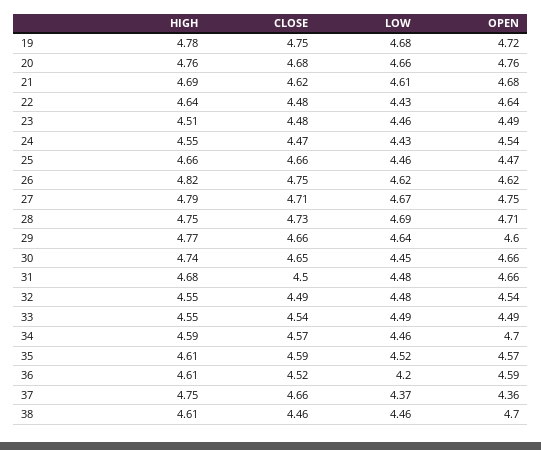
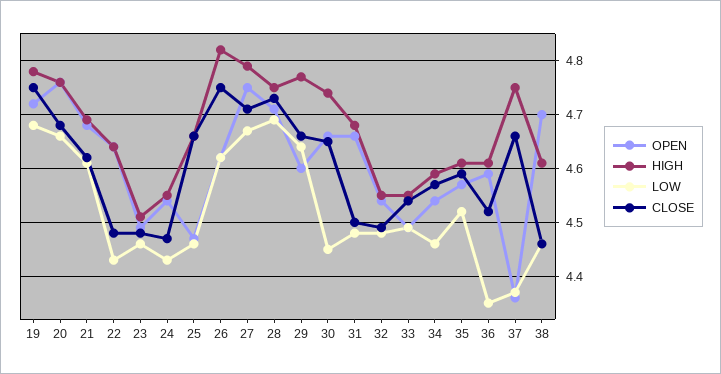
OPEN, 34: 4.7 -> 4.55
LOW, 36: 4.2 -> 4.35

